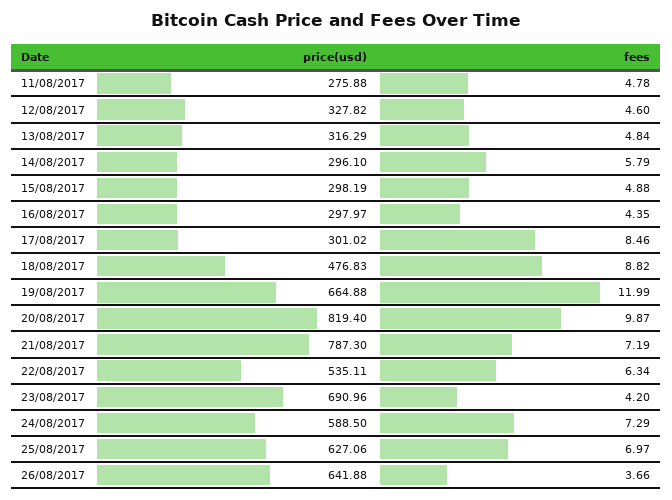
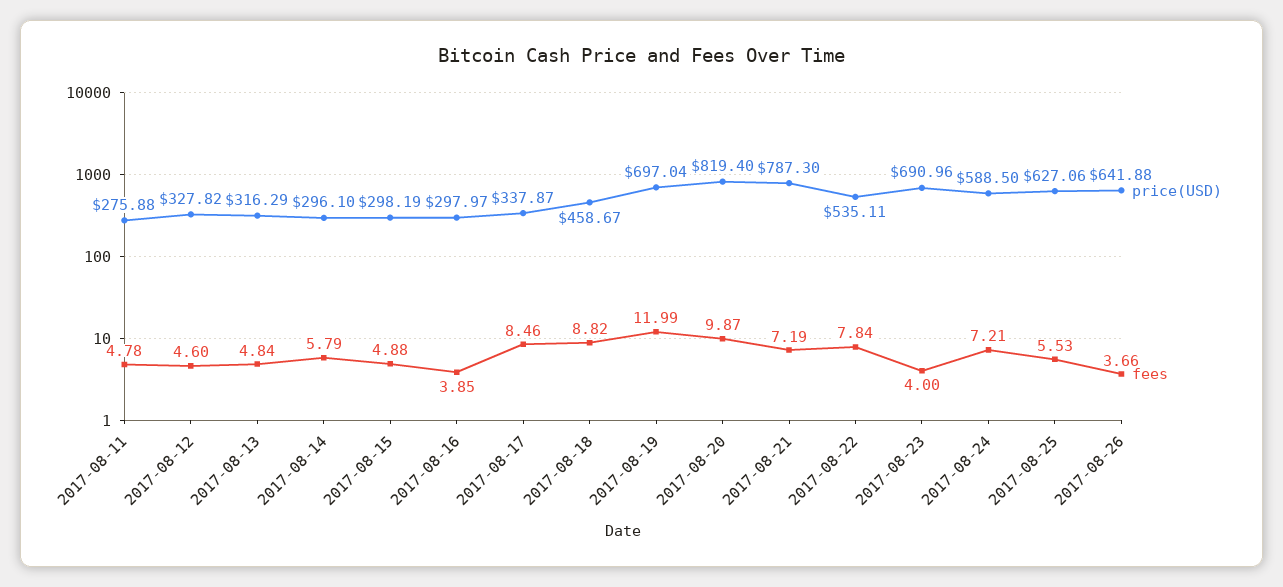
fees, 16/08/2017: 4.35 -> 3.85
price(usd), 17/08/2017: 301.02 -> 337.87
price(usd), 18/08/2017: 476.83 -> 458.67
price(usd), 19/08/2017: 664.88 -> 697.04
fees, 22/08/2017: 6.34 -> 7.84
fees, 23/08/2017: 4.2 -> 4
fees, 24/08/2017: 7.29 -> 7.21
fees, 25/08/2017: 6.97 -> 5.53

